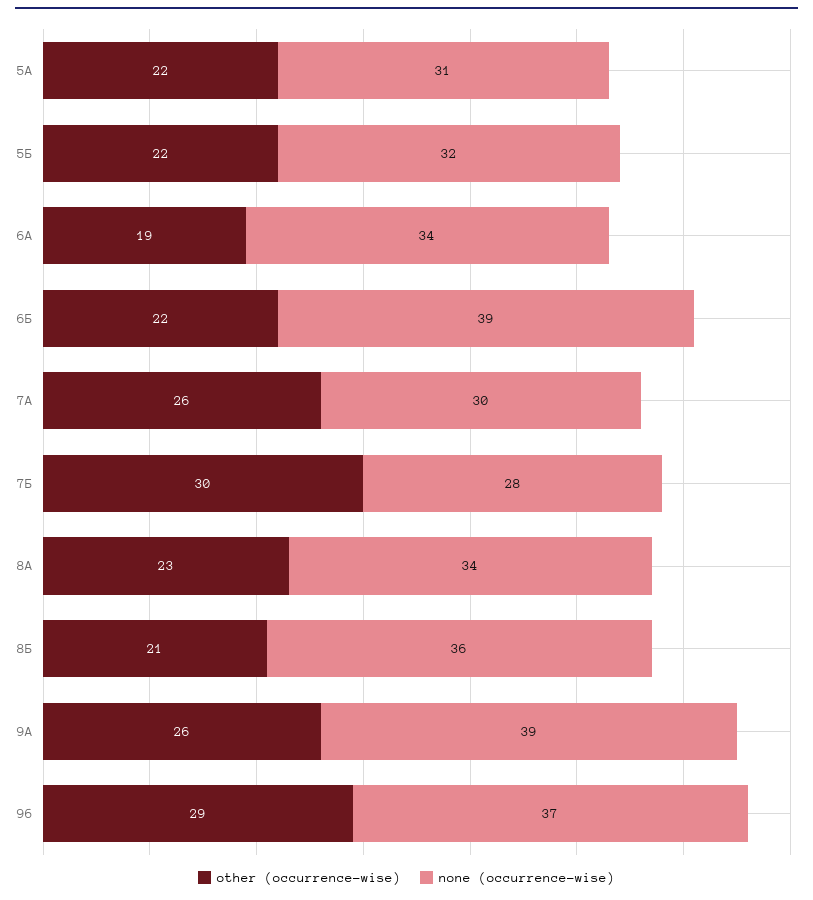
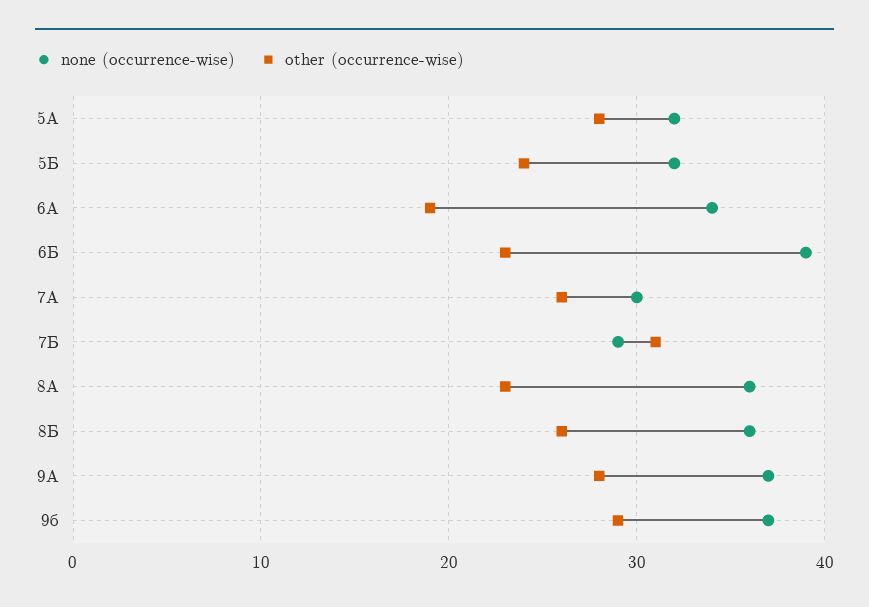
other (occurrence-wise), 5А: 22 -> 28
none (occurrence-wise), 5А: 31 -> 32
other (occurrence-wise), 5Б: 22 -> 24
other (occurrence-wise), 6Б: 22 -> 23
other (occurrence-wise), 7Б: 30 -> 31
none (occurrence-wise), 7Б: 28 -> 29
none (occurrence-wise), 8А: 34 -> 36
other (occurrence-wise), 8Б: 21 -> 26
other (occurrence-wise), 9А: 26 -> 28
none (occurrence-wise), 9А: 39 -> 37

